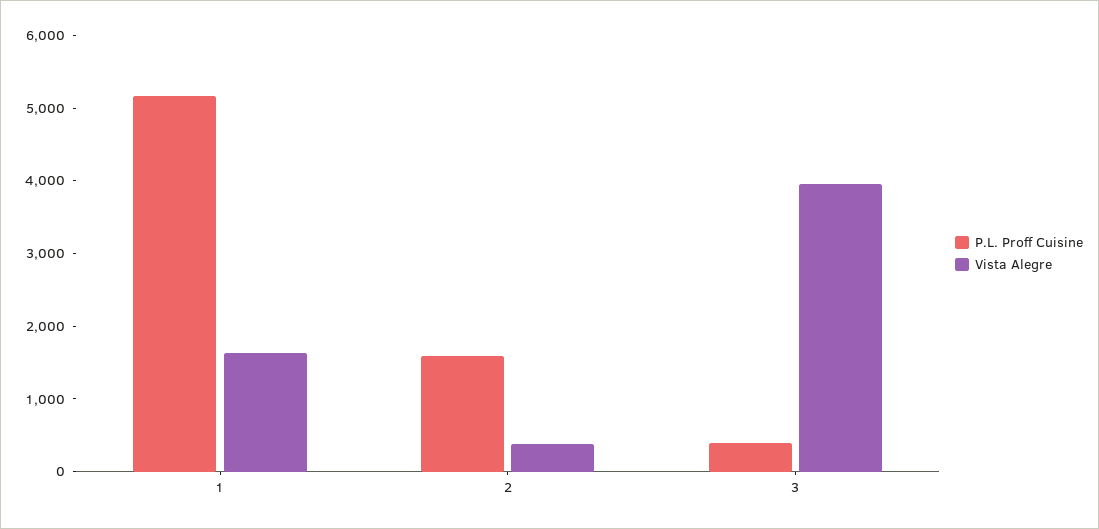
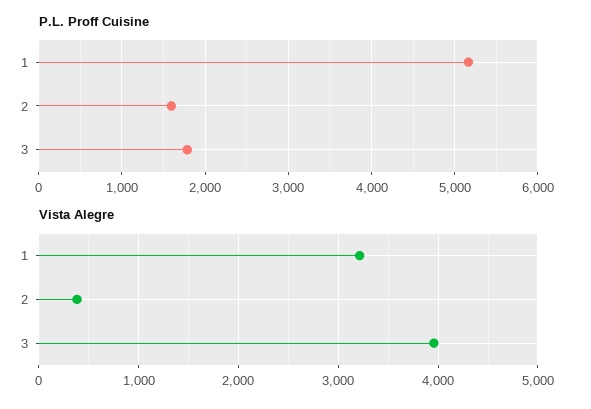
Vista Alegre, 1: 1600 -> 3200
P.L. Proff Cuisine, 3: 400 -> 1800

